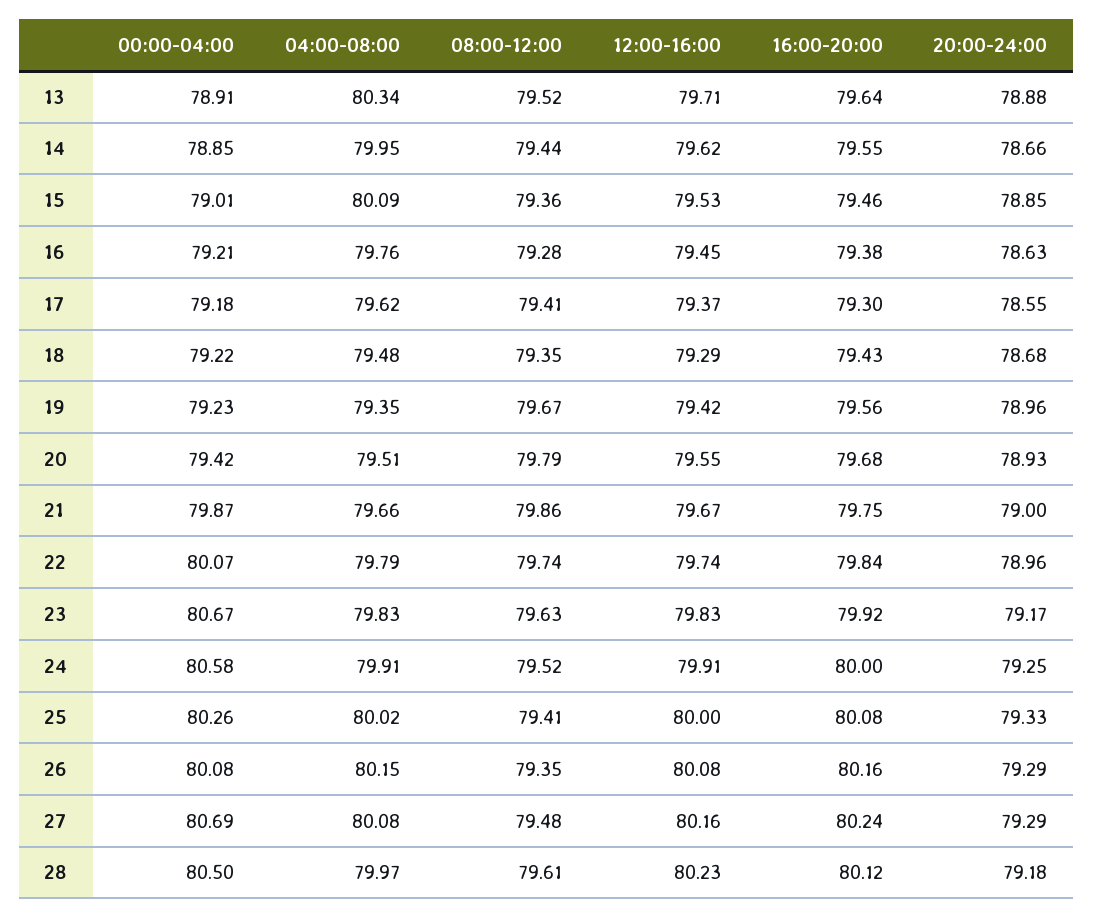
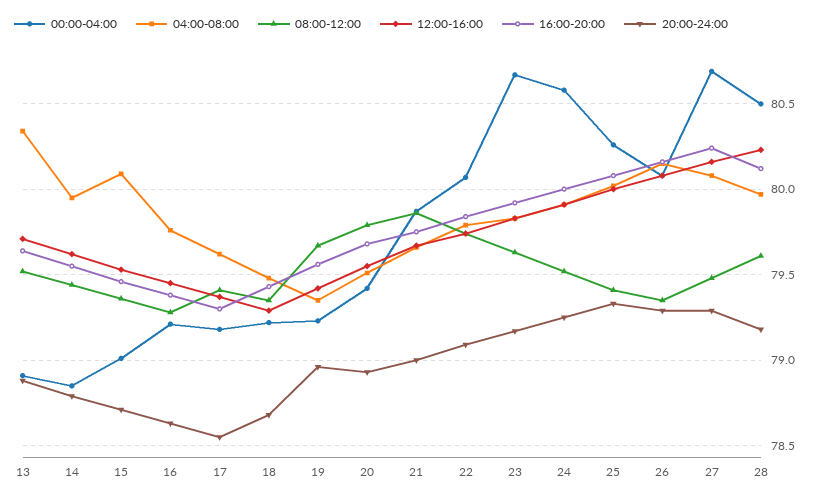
20:00-24:00, 14: 78.66 -> 78.8
20:00-24:00, 15: 78.85 -> 78.7
20:00-24:00, 22: 78.96 -> 79.1

